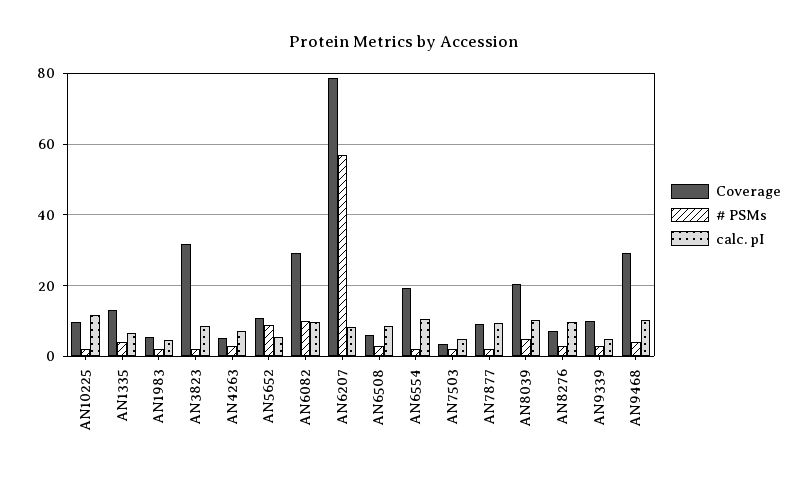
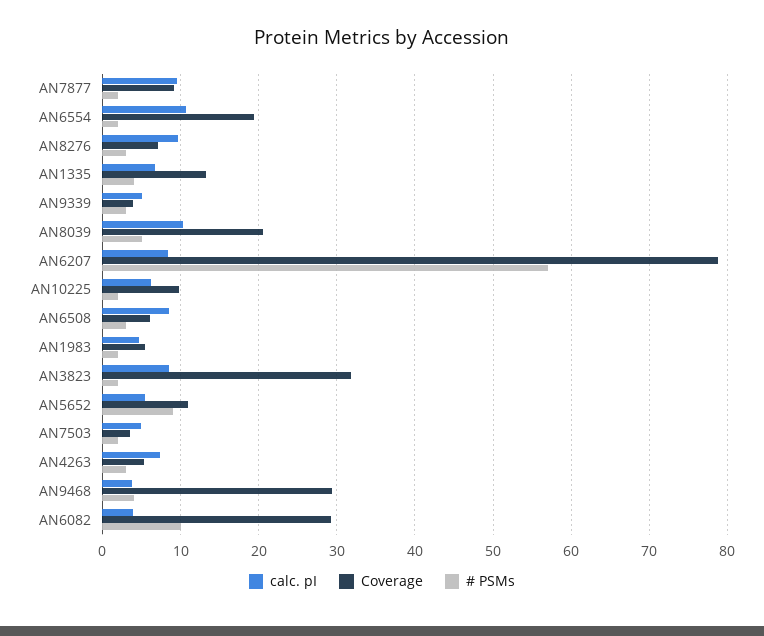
calc. pI, AN10225: 12 -> 6
calc. pI, AN6082: 10 -> 4
Coverage, AN9339: 10 -> 4
calc. pI, AN9468: 10 -> 4

